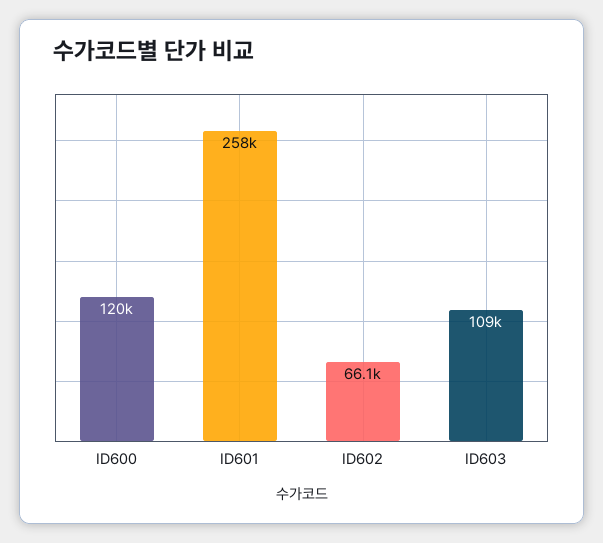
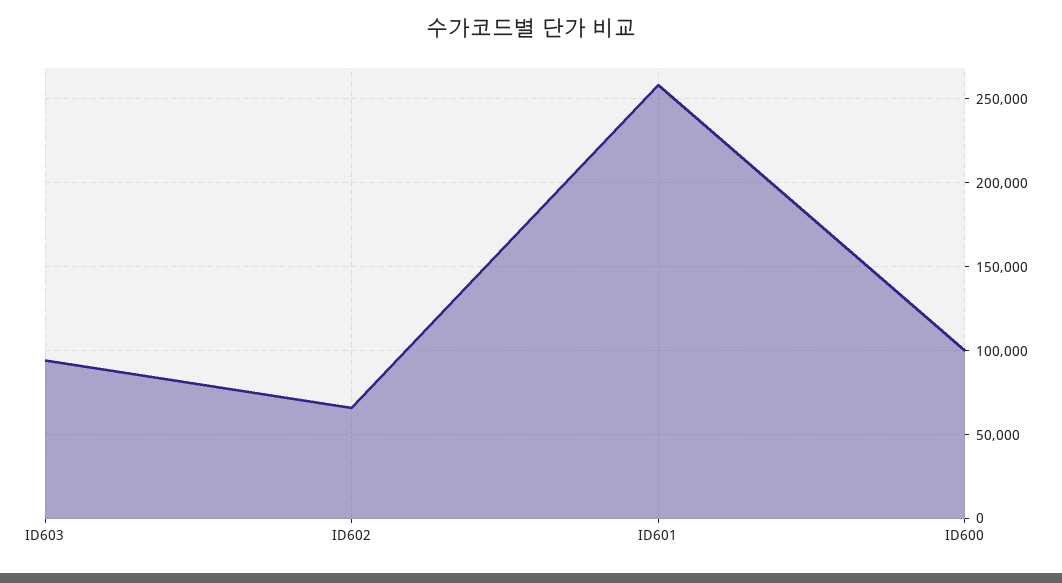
ID600: 120000 -> 100000
ID603: 109000 -> 95000

